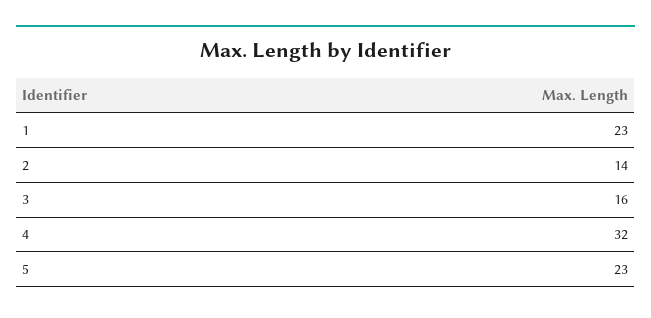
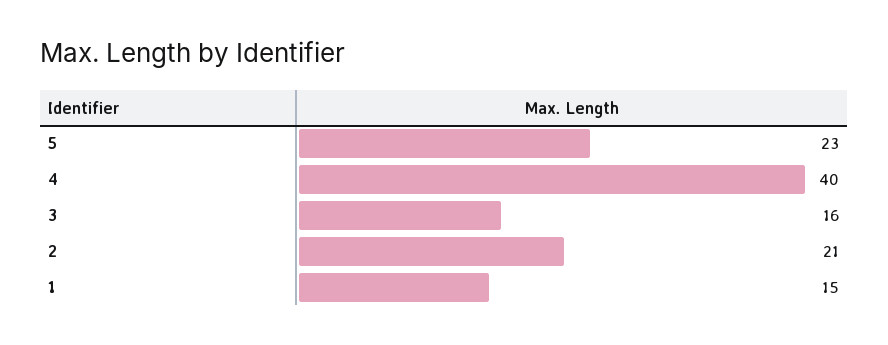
1: 23 -> 15
2: 14 -> 21
4: 32 -> 40

